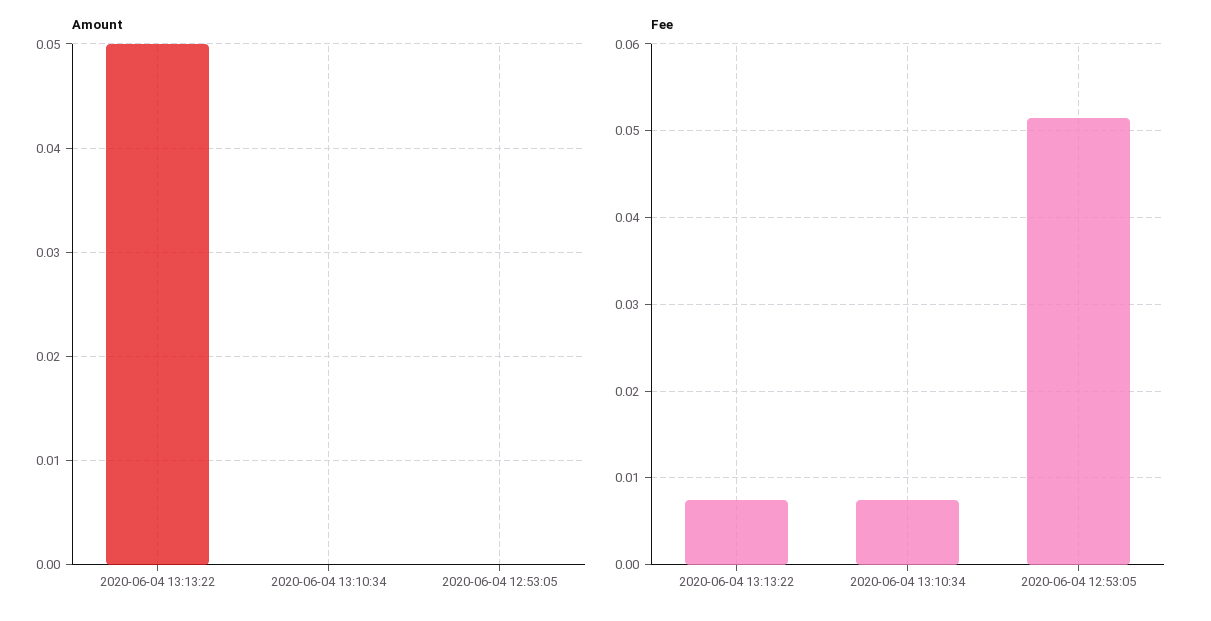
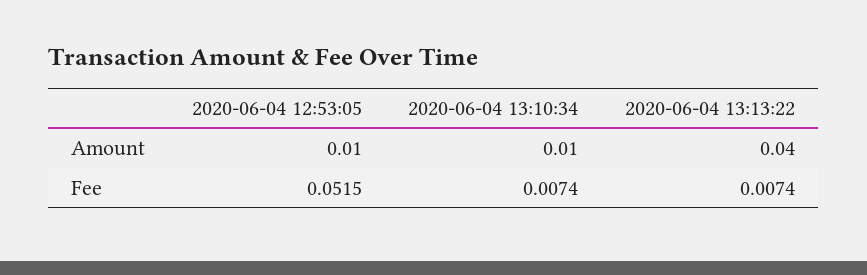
Amount, 2020-06-04 13:13:22: 0.05 -> 0.04
Amount, 2020-06-04 13:10:34: 0 -> 0.01
Amount, 2020-06-04 12:53:05: 0 -> 0.01

